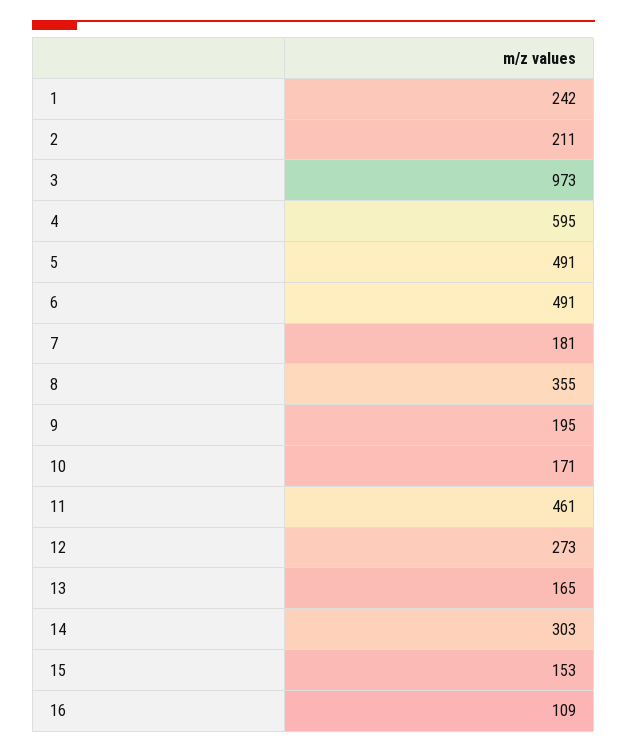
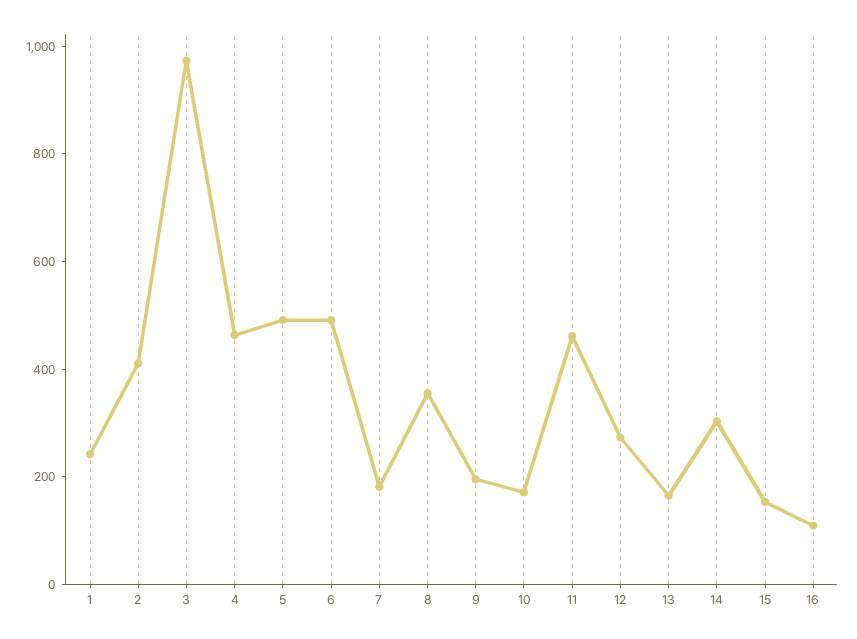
2: 211 -> 400
4: 595 -> 450

